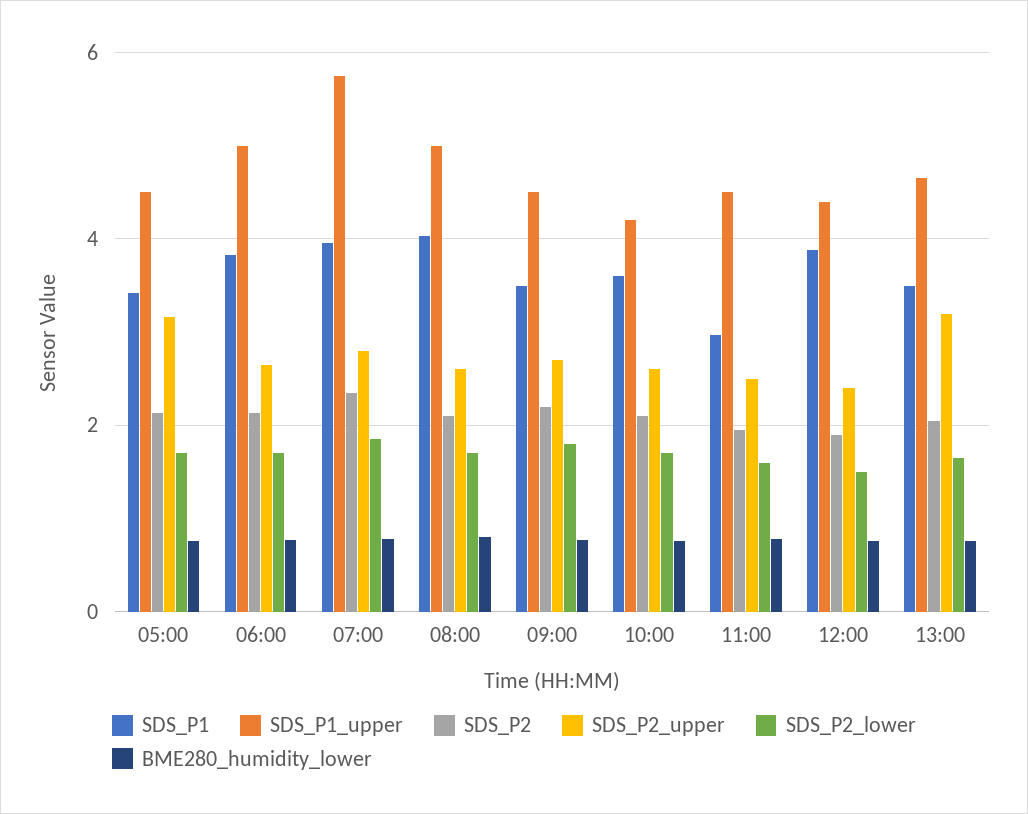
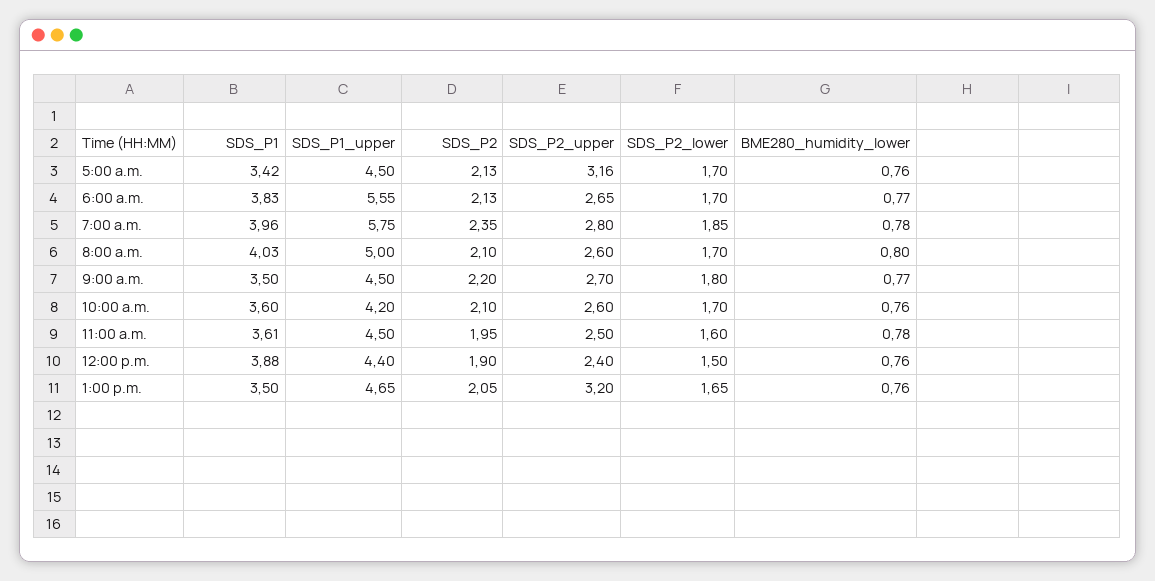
SDS_P1_upper, 06:00: 5 -> 5.55
SDS_P1, 11:00: 3 -> 3.61

